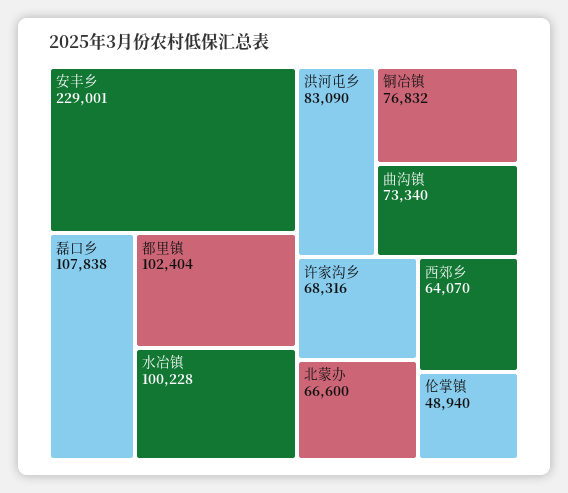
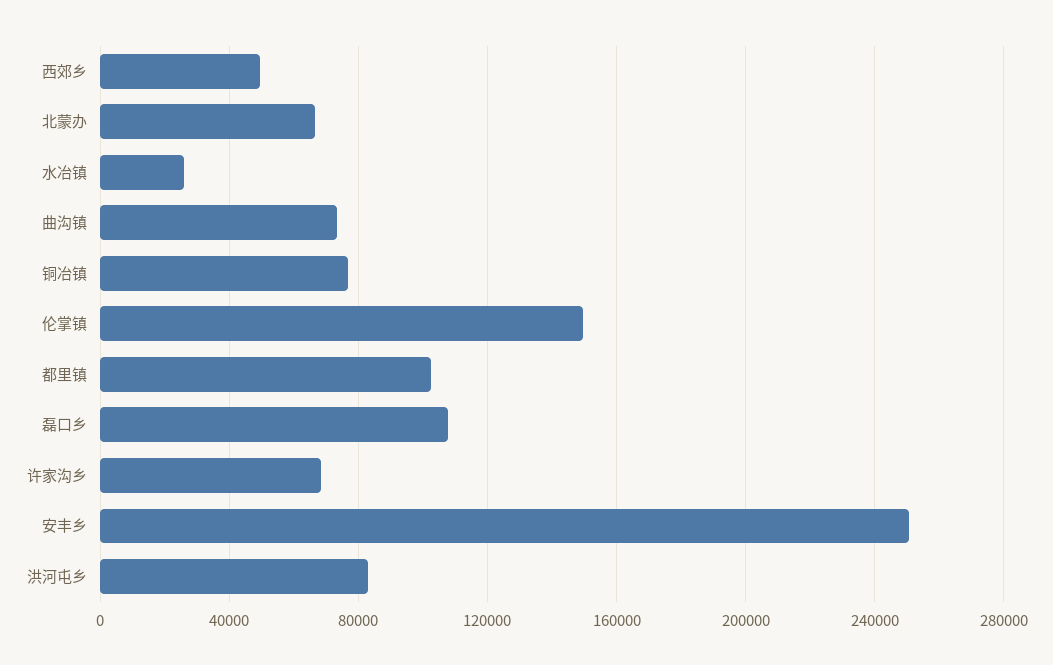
安丰乡: 229001 -> 250000
水冶镇: 100228 -> 25000
西郊乡: 64070 -> 50000
伦掌镇: 48940 -> 150000

